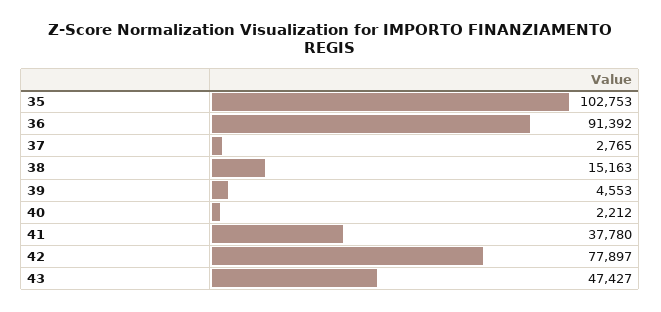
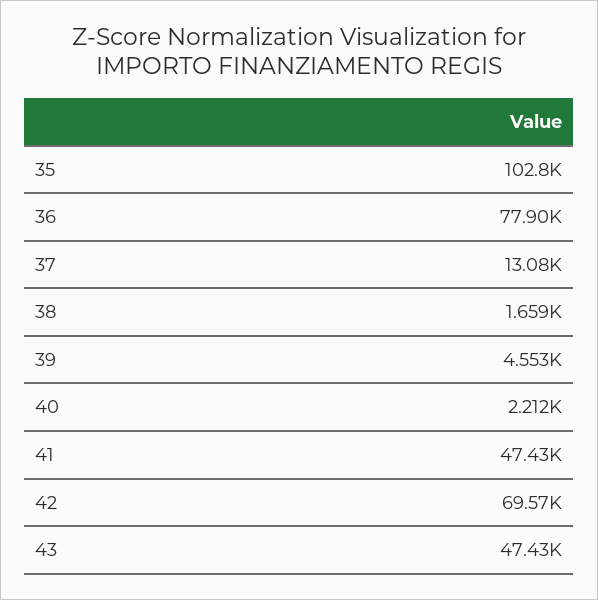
36: 91392 -> 77900
37: 2765 -> 13080
38: 15163 -> 1659
41: 37780 -> 47430
42: 77897 -> 69570

